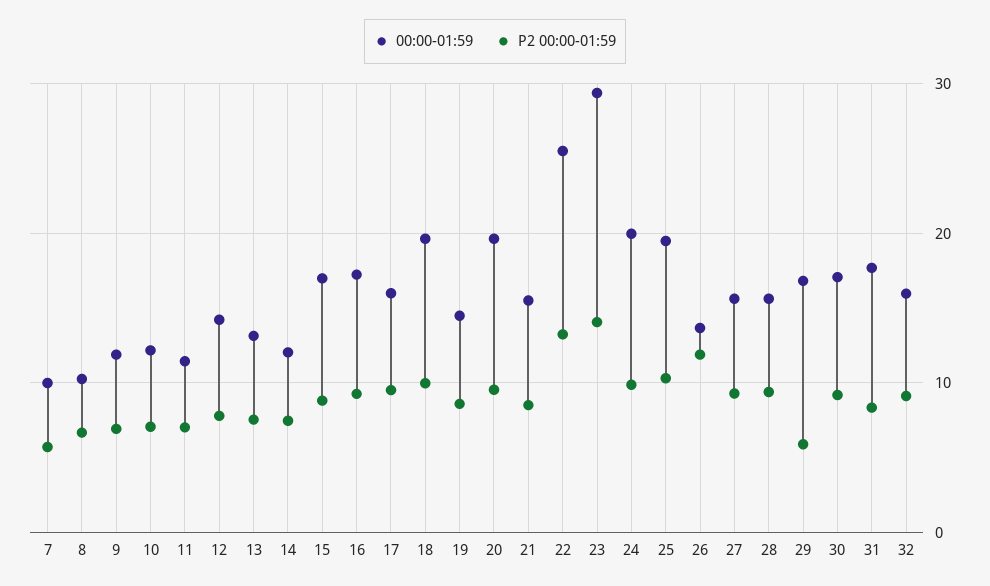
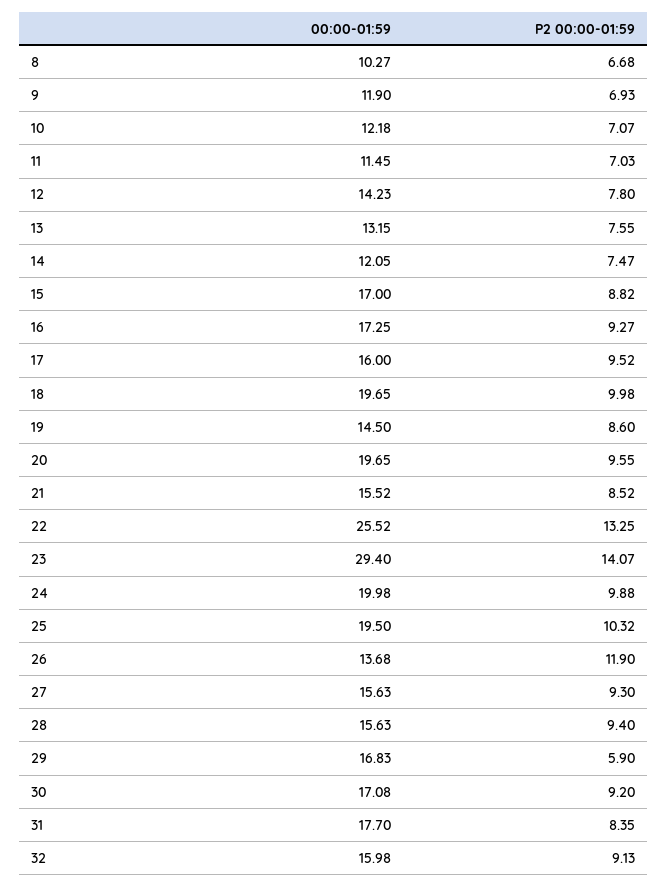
00:00-01:59, 7: 10 -> none
P2 00:00-01:59, 7: 6 -> none

